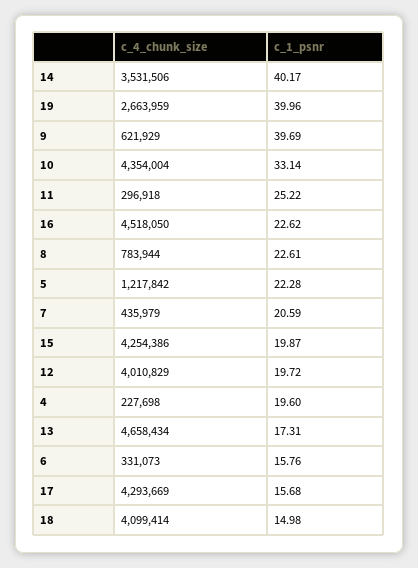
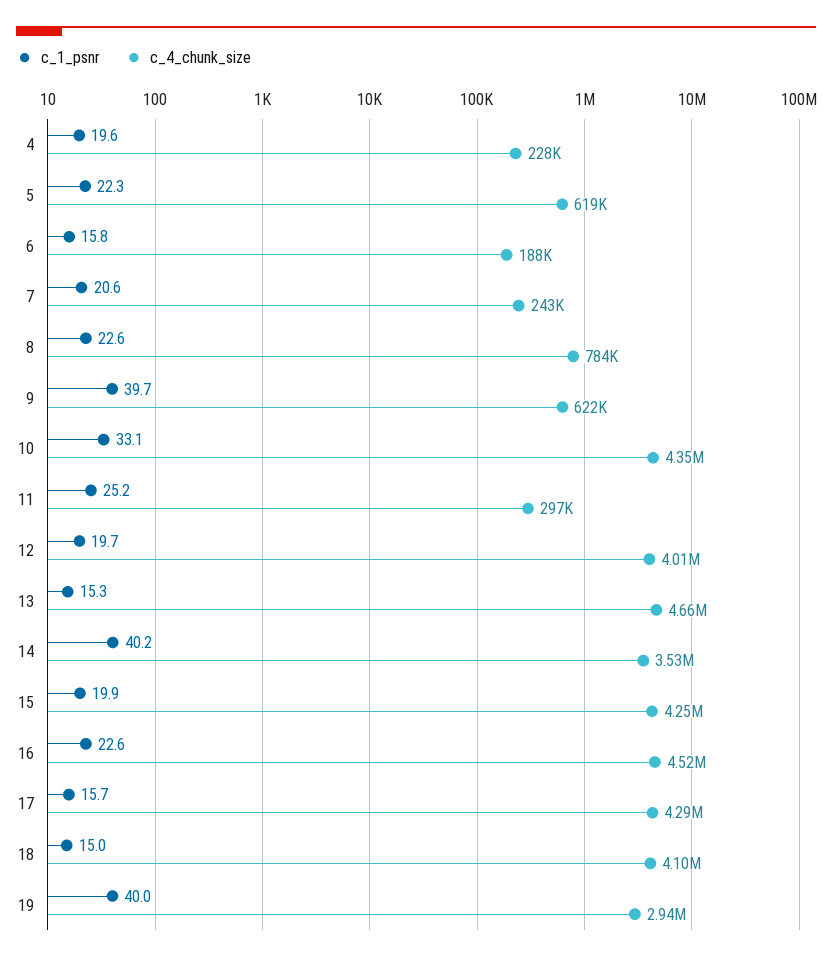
c_4_chunk_size, 19: 2663959 -> 2940000
c_4_chunk_size, 5: 1217842 -> 619000
c_4_chunk_size, 7: 435979 -> 243000
c_1_psnr, 13: 17.31 -> 15.3
c_4_chunk_size, 6: 331073 -> 188000

